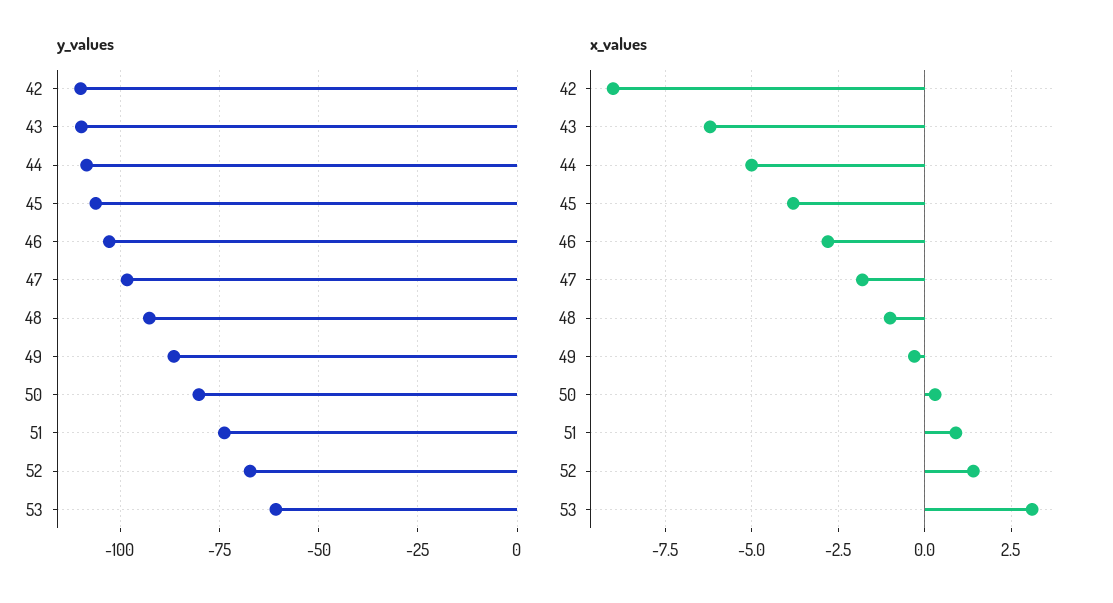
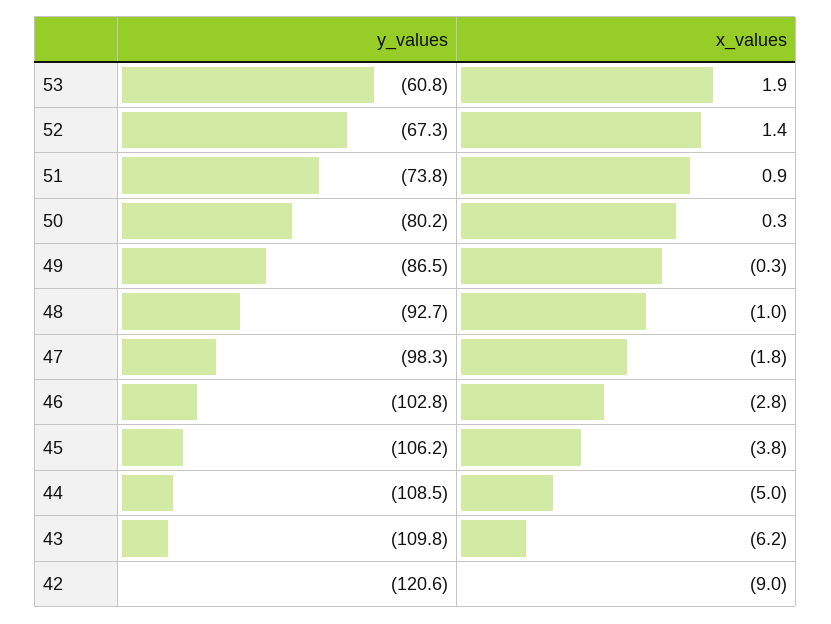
y_values, 42: -110 -> -120.6
x_values, 53: 3 -> 1.9

